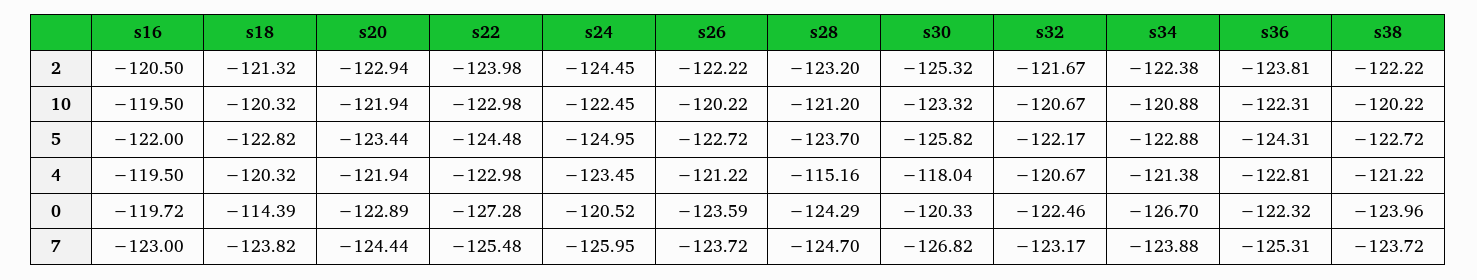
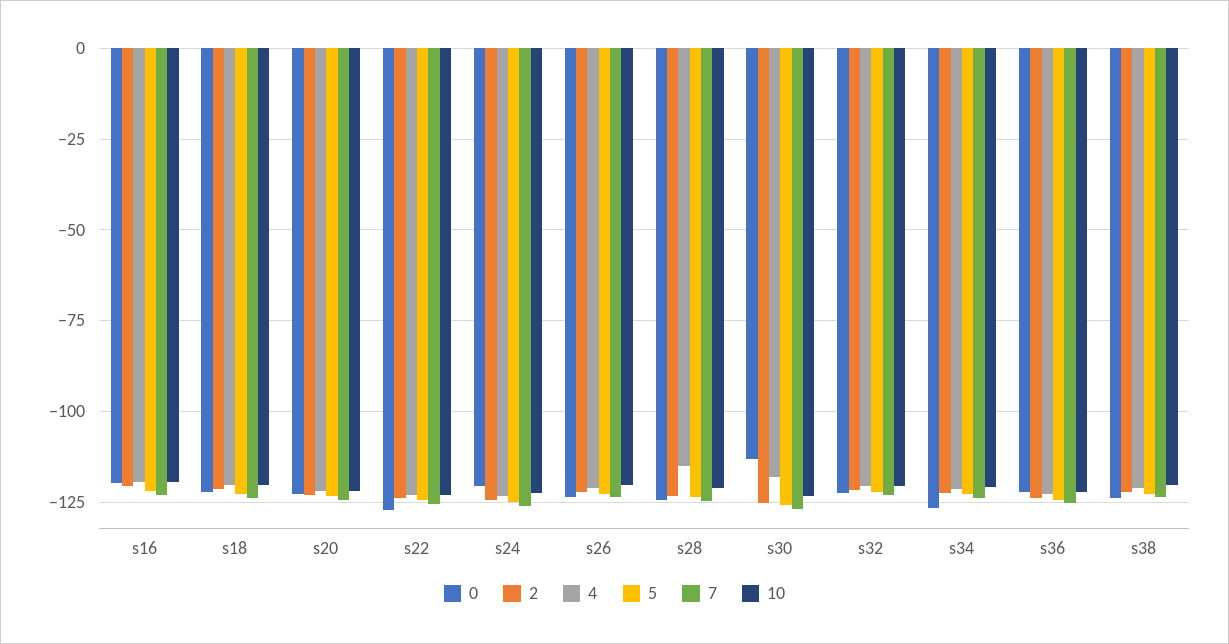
0, s18: -114.39 -> -122.5
0, s30: -120.33 -> -112.5

